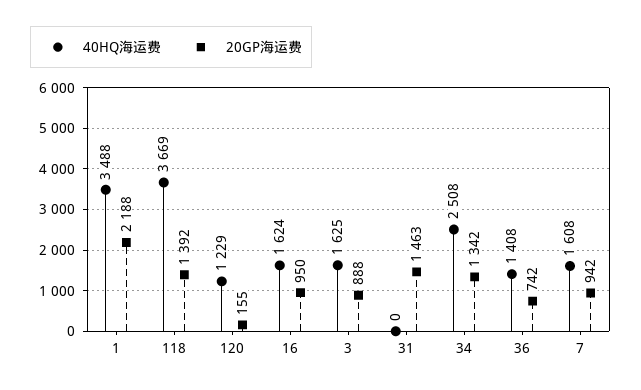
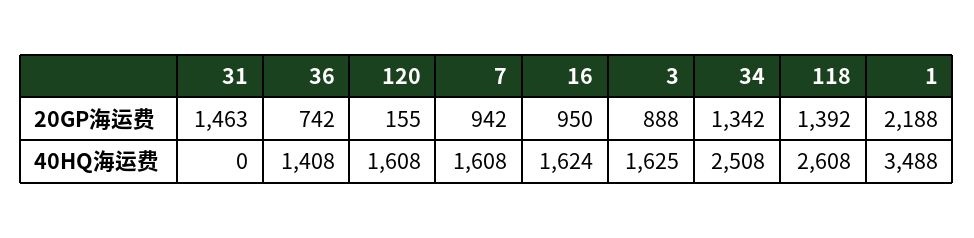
40HQ海运费, 118: 3669 -> 2608
40HQ海运费, 120: 1229 -> 1608

